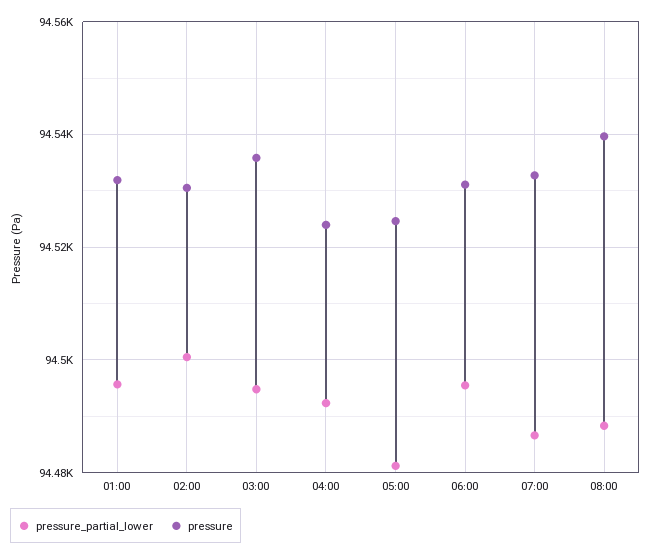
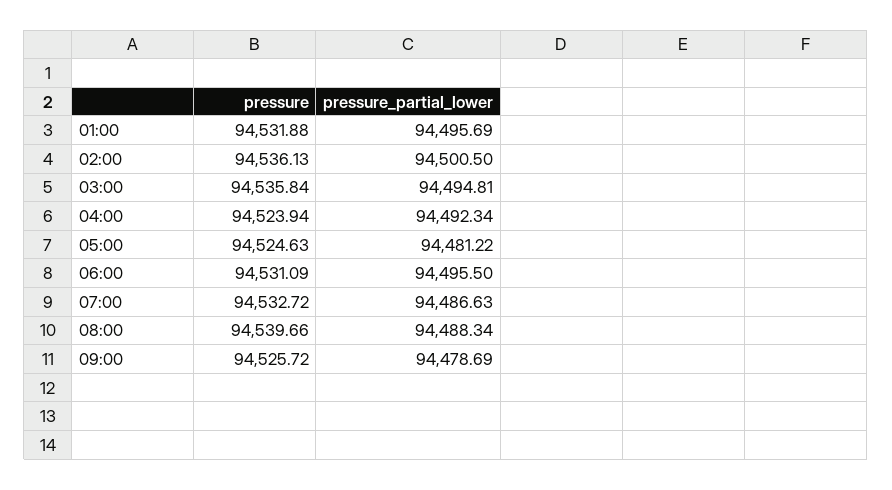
pressure, 02:00: 94530 -> 94536.13
pressure, 09:00: none -> 94525.72
pressure_partial_lower, 09:00: none -> 94478.69

